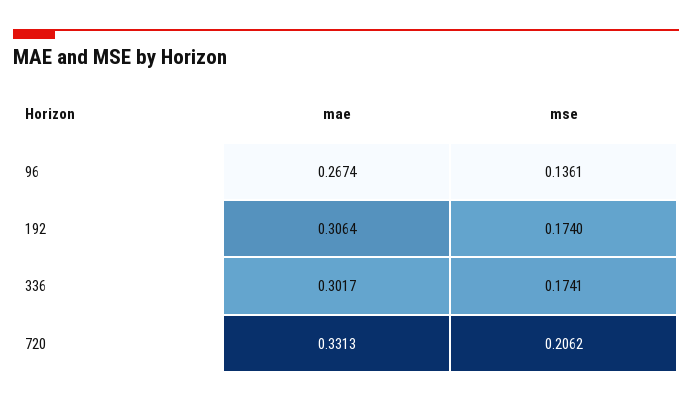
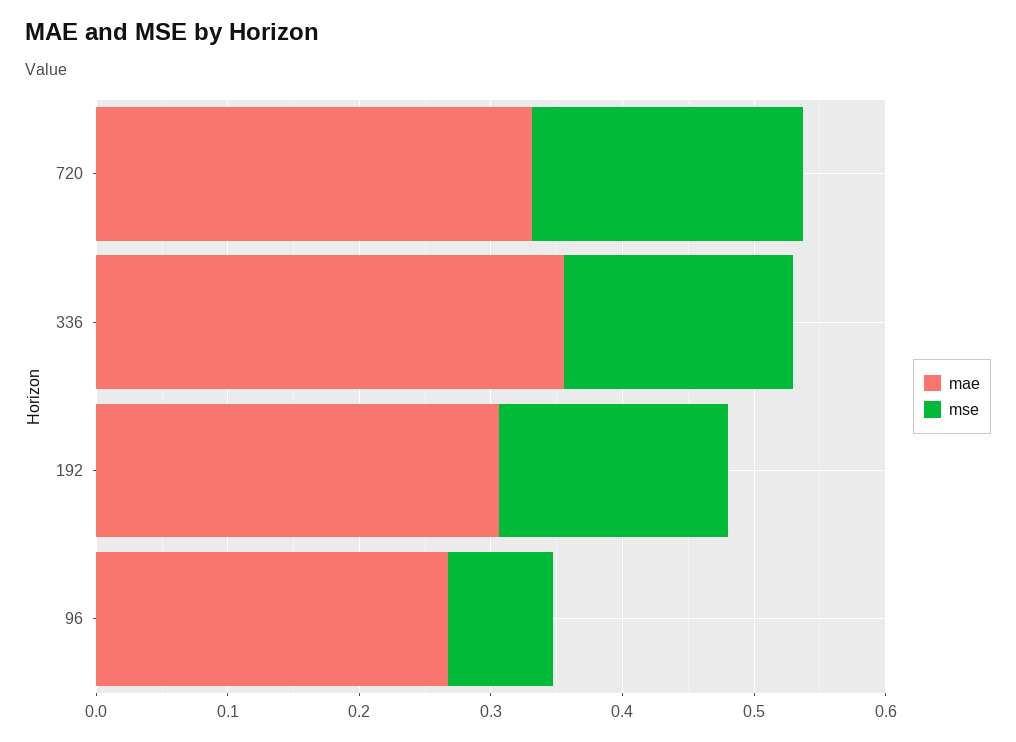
mse, 96: 0.1361 -> 0.08
mae, 336: 0.3017 -> 0.36

